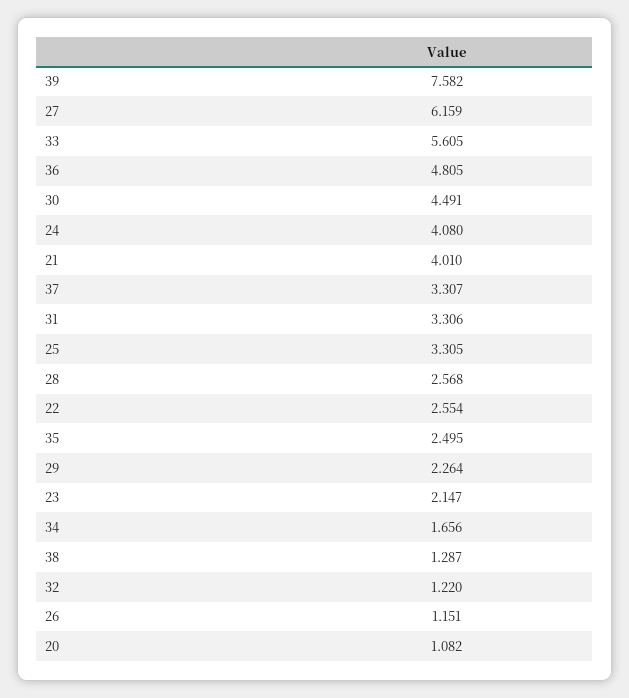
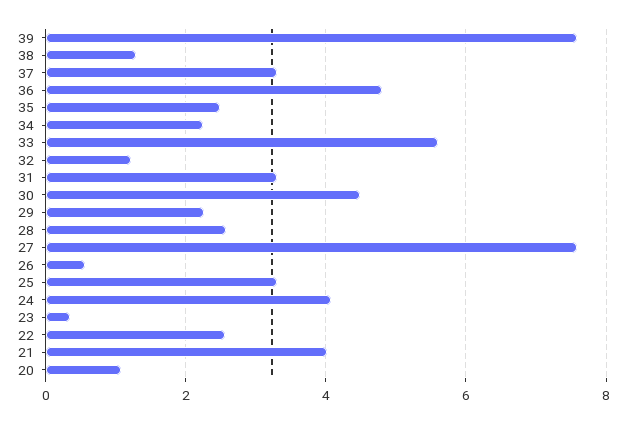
27: 6.159 -> 7.6
23: 2.147 -> 0.4
34: 1.656 -> 2.2
26: 1.151 -> 0.6

